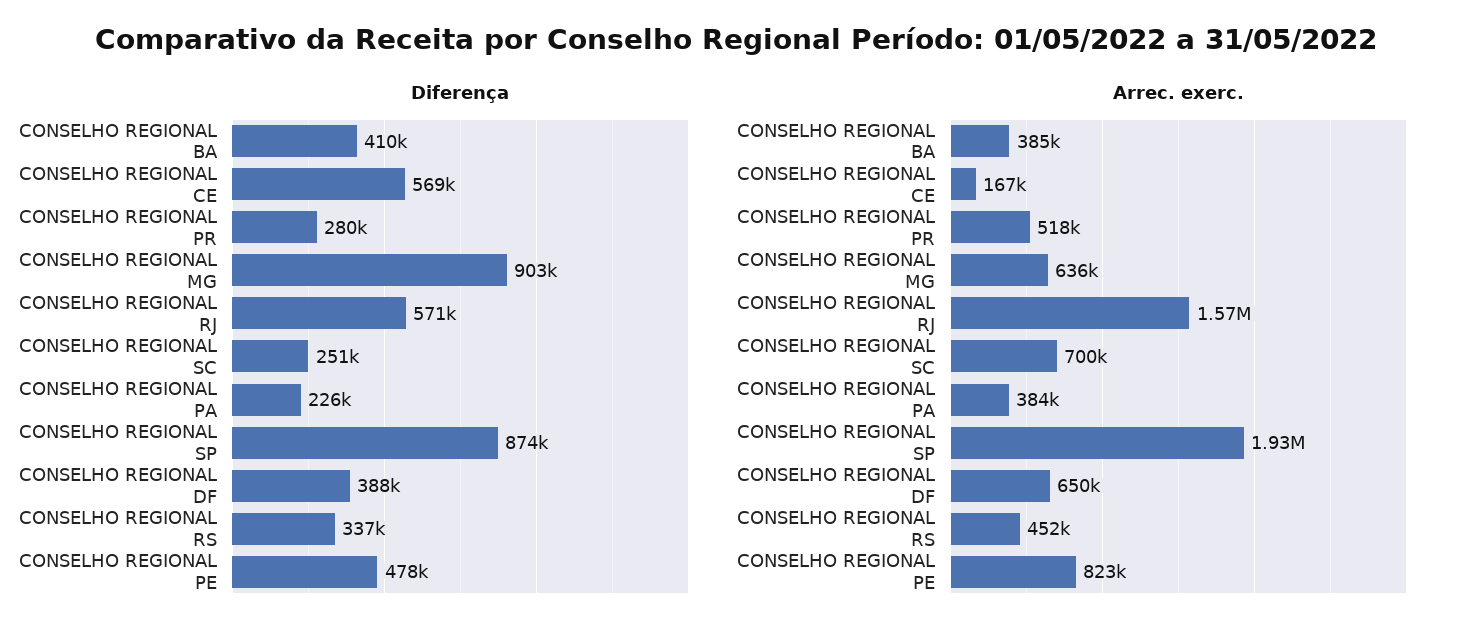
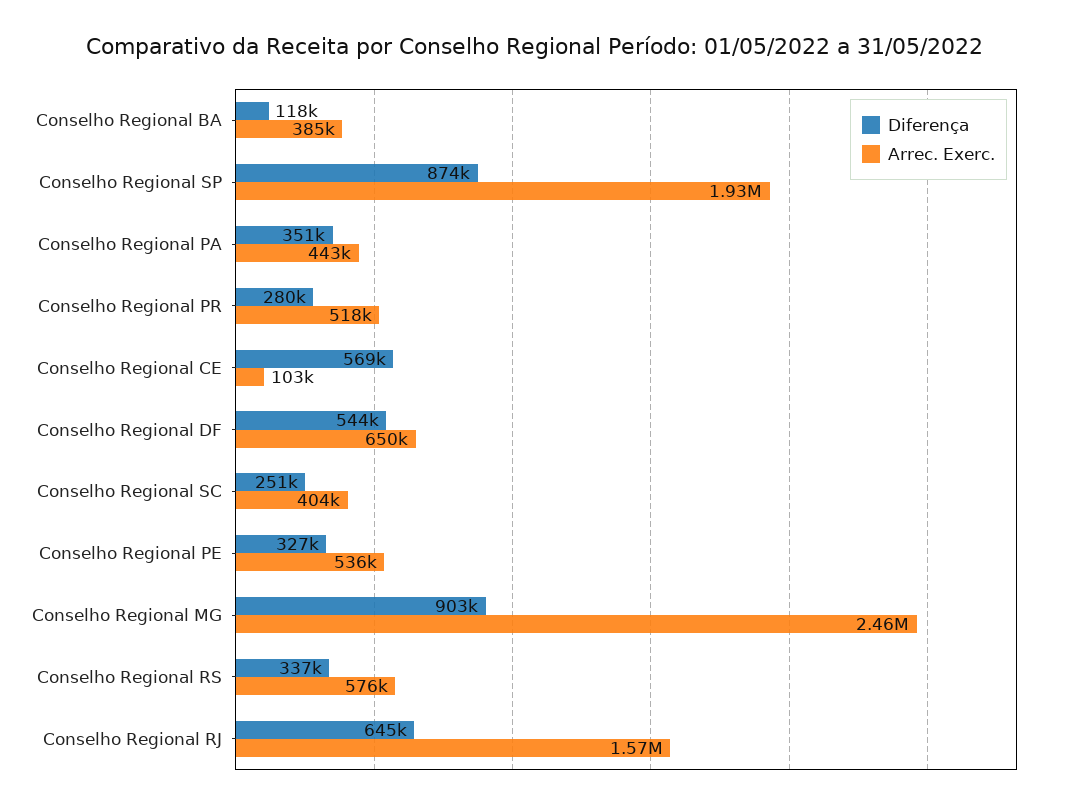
Diferença, CONSELHO REGIONAL BA: 410000 -> 118000
Diferença, CONSELHO REGIONAL RJ: 571000 -> 645000
Diferença, CONSELHO REGIONAL PA: 226000 -> 351000
Diferença, CONSELHO REGIONAL DF: 388000 -> 544000
Diferença, CONSELHO REGIONAL PE: 478000 -> 327000
Arrec. exerc., CONSELHO REGIONAL CE: 167000 -> 103000
Arrec. exerc., CONSELHO REGIONAL MG: 636000 -> 2460000
Arrec. exerc., CONSELHO REGIONAL SC: 700000 -> 404000
Arrec. exerc., CONSELHO REGIONAL PA: 384000 -> 443000
Arrec. exerc., CONSELHO REGIONAL RS: 452000 -> 576000
Arrec. exerc., CONSELHO REGIONAL PE: 823000 -> 536000

